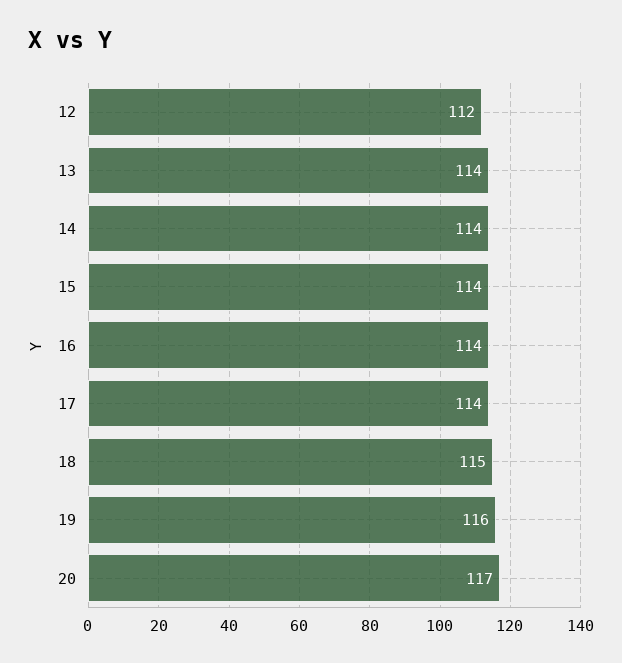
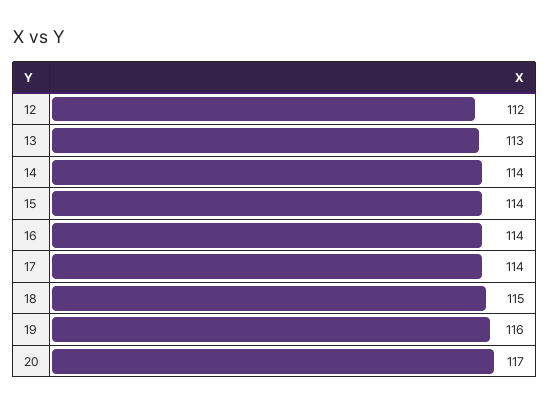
13: 114 -> 113

